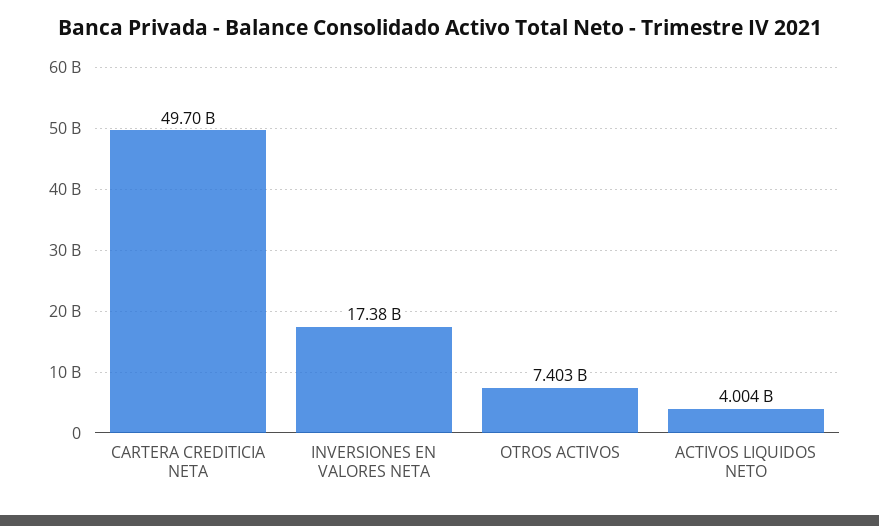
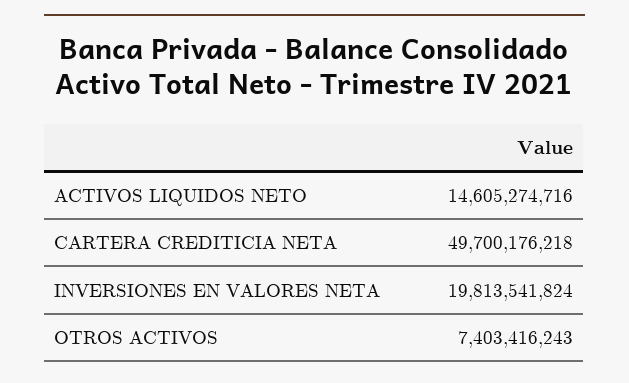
INVERSIONES EN VALORES NETA: 17380000000 -> 19813541824
ACTIVOS LIQUIDOS NETO: 4004000000 -> 14605274716

